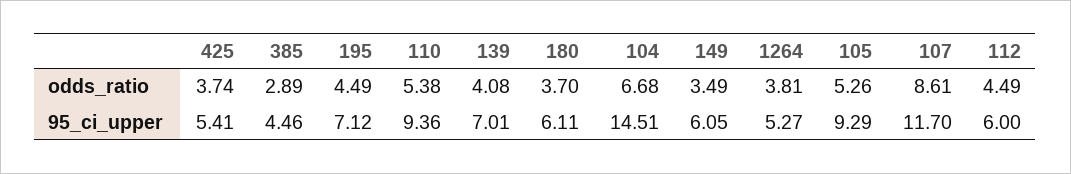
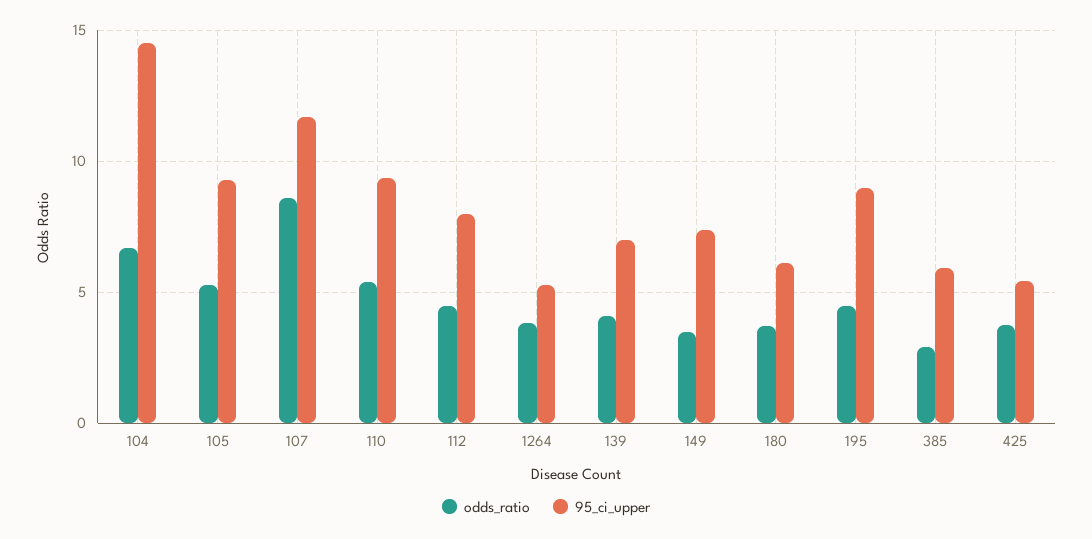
95_ci_upper, 385: 4.46 -> 6
95_ci_upper, 195: 7.12 -> 9
95_ci_upper, 149: 6.05 -> 7.5
95_ci_upper, 112: 6 -> 8

